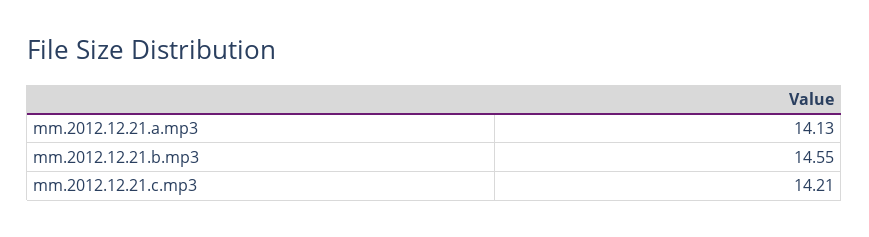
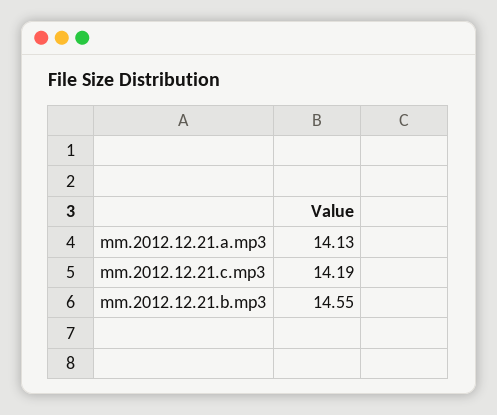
mm.2012.12.21.c.mp3: 14.21 -> 14.19

